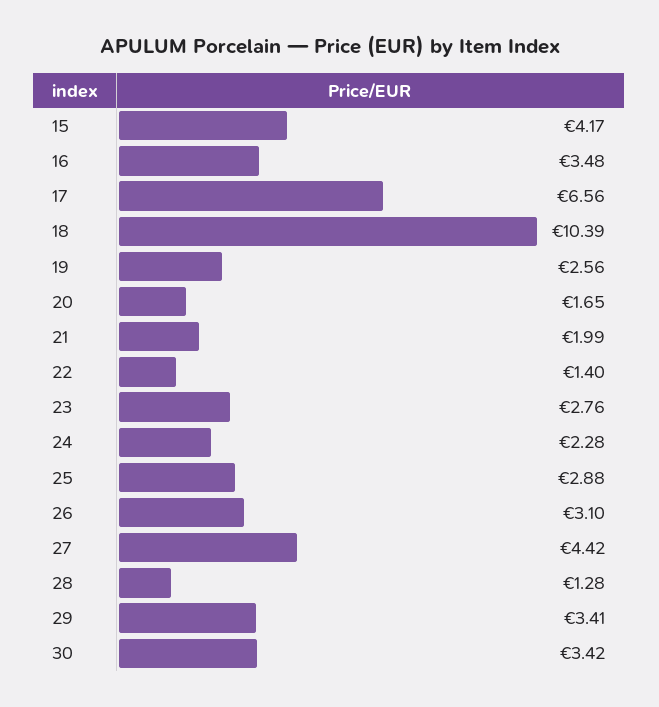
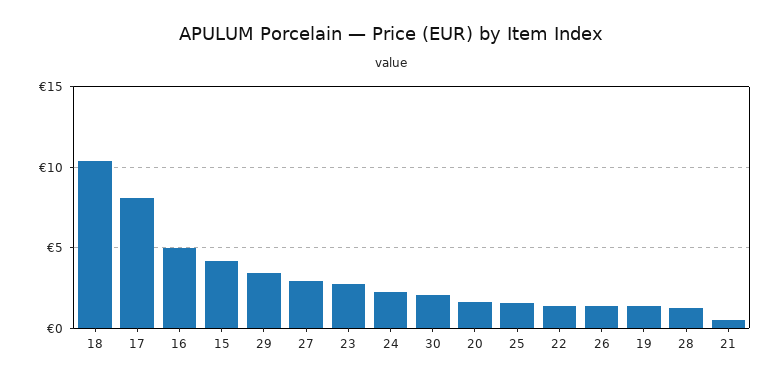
16: 3.48 -> 5
17: 6.56 -> 8
19: 2.56 -> 1.5
21: 1.99 -> 0.5
25: 2.88 -> 1.5
26: 3.1 -> 1.5
27: 4.42 -> 3
30: 3.42 -> 2

